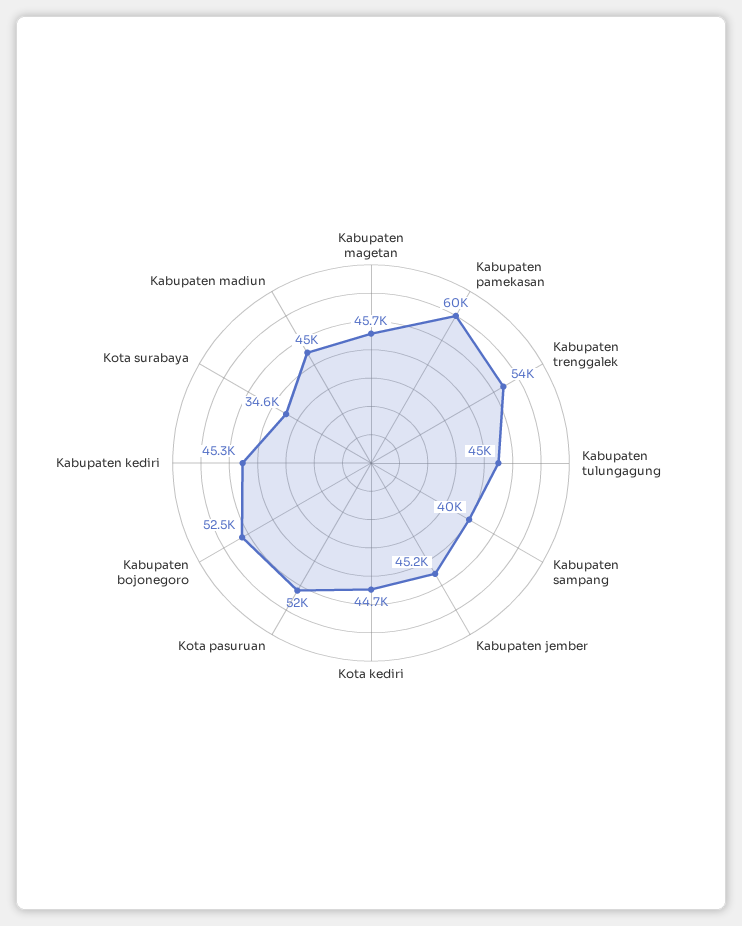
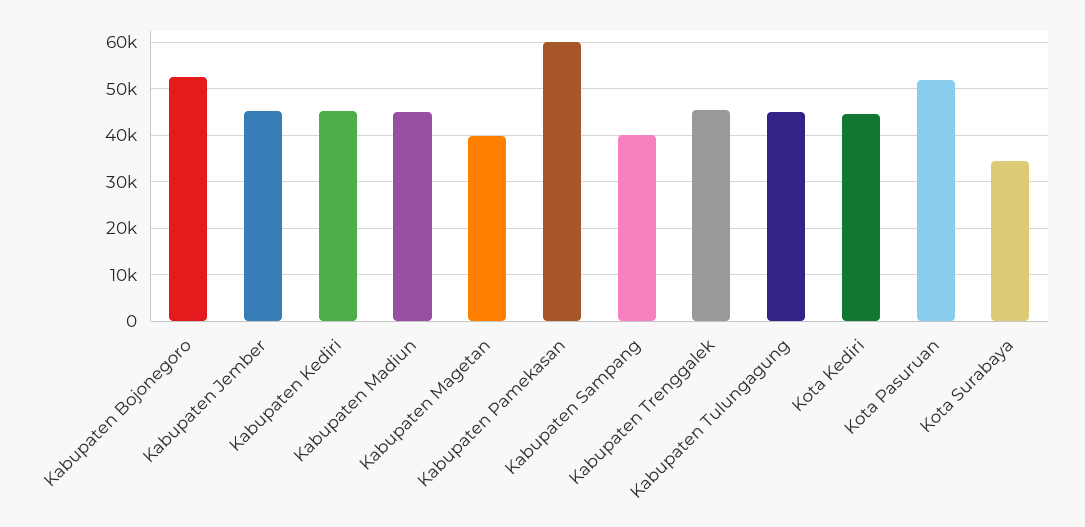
Kabupaten magetan: 45700 -> 40000
Kabupaten trenggalek: 54000 -> 46000

